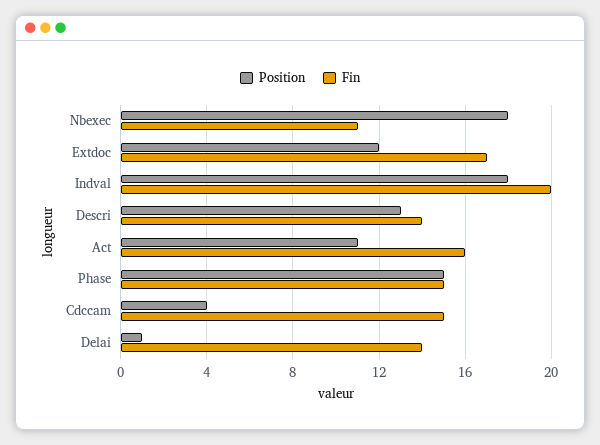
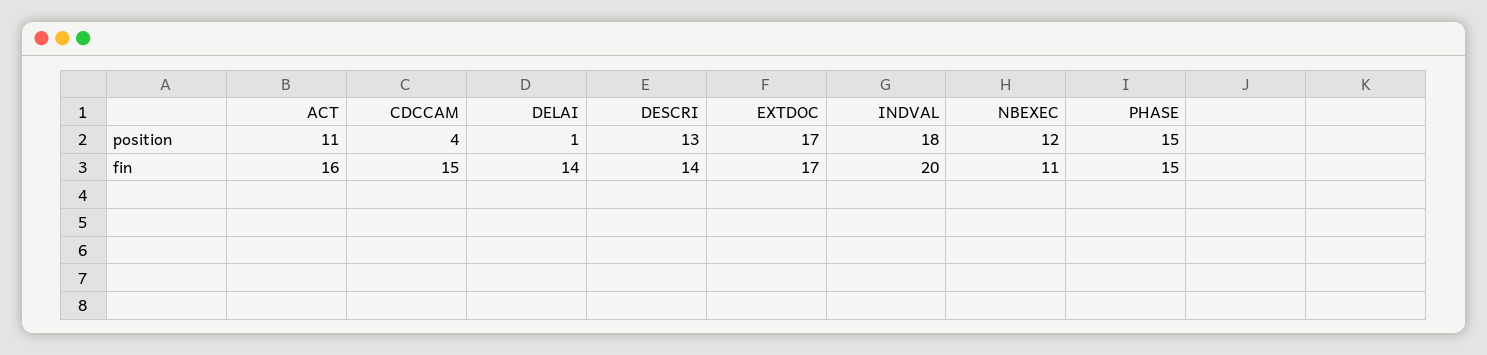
Position, Nbexec: 18 -> 12
Position, Extdoc: 12 -> 17

